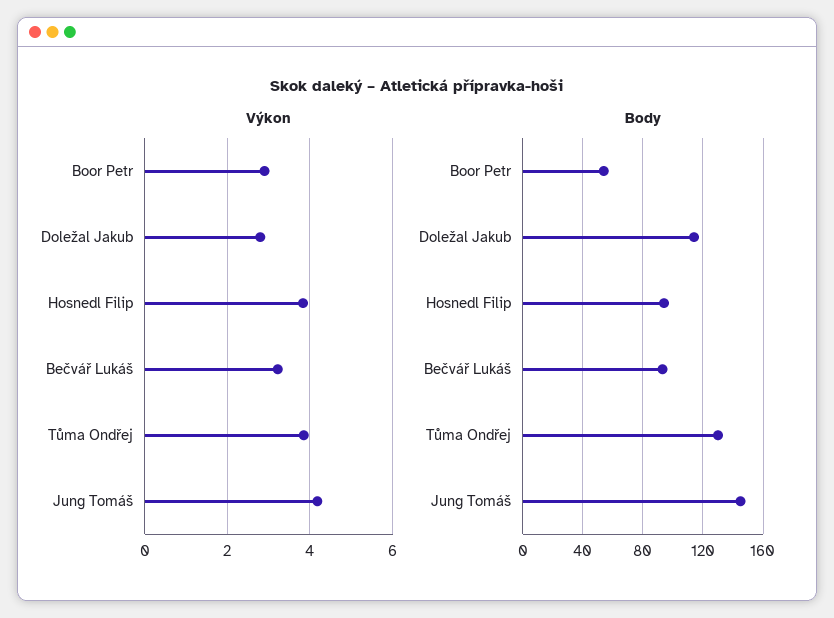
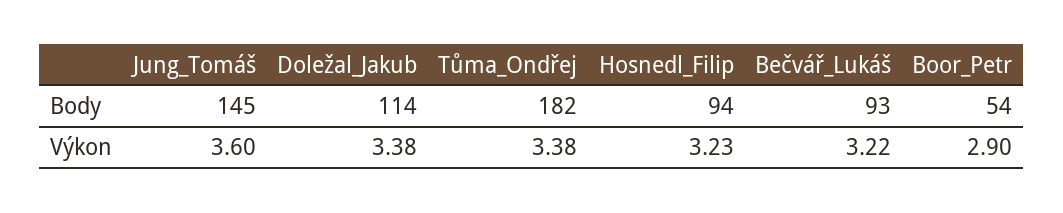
Výkon, Doležal Jakub: 2.8 -> 3.38
Výkon, Hosnedl Filip: 3.8 -> 3.23
Výkon, Tůma Ondřej: 3.8 -> 3.38
Výkon, Jung Tomáš: 4.2 -> 3.6
Body, Tůma Ondřej: 130 -> 182

